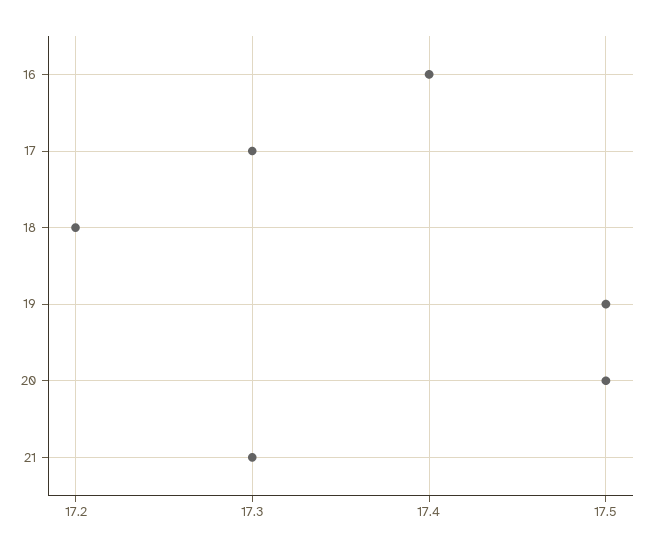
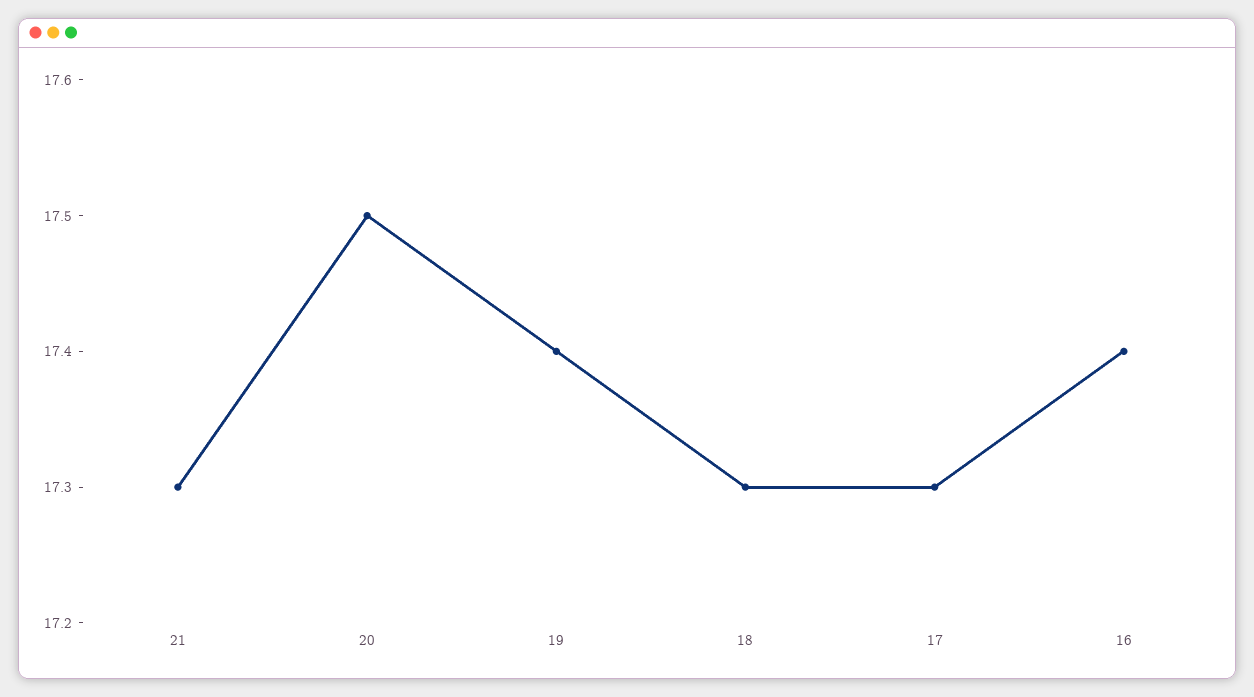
18: 17.2 -> 17.3
19: 17.5 -> 17.4

